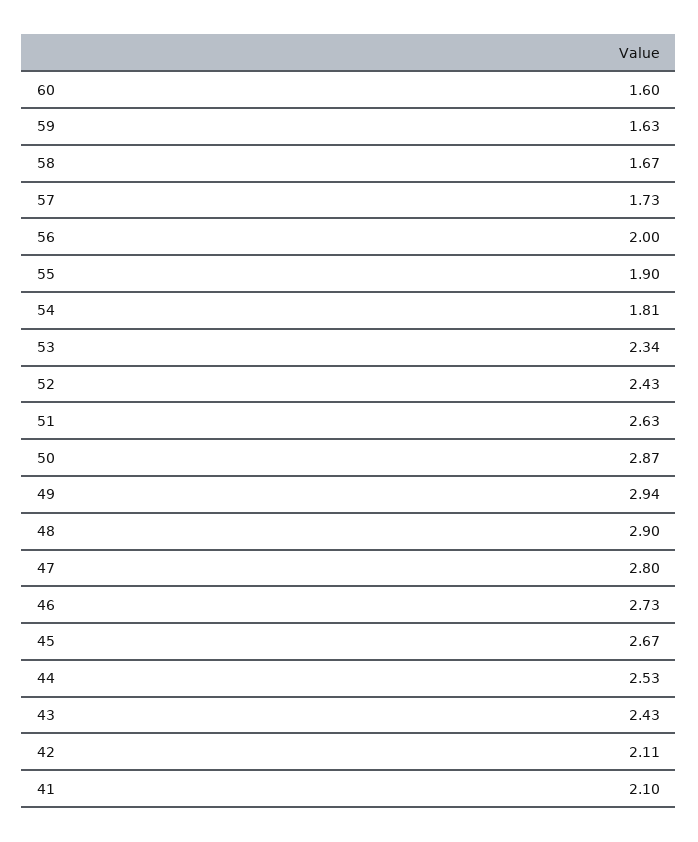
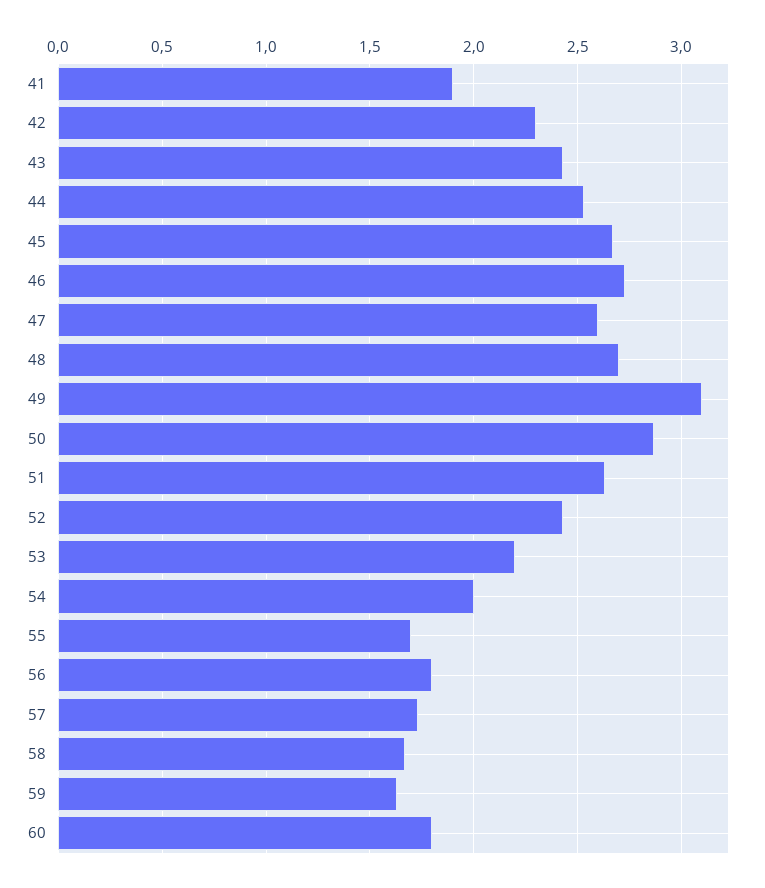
60: 1.6 -> 1.8
56: 2 -> 1.8
55: 1.9 -> 1.7
54: 1.81 -> 2
53: 2.34 -> 2.2
49: 2.94 -> 3.1
48: 2.9 -> 2.7
47: 2.8 -> 2.6
42: 2.11 -> 2.3
41: 2.1 -> 1.9

